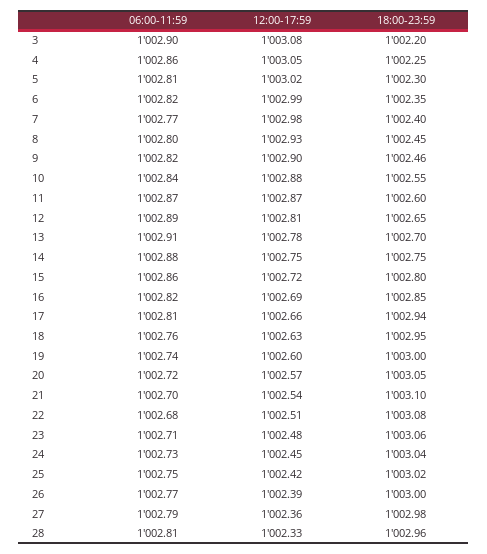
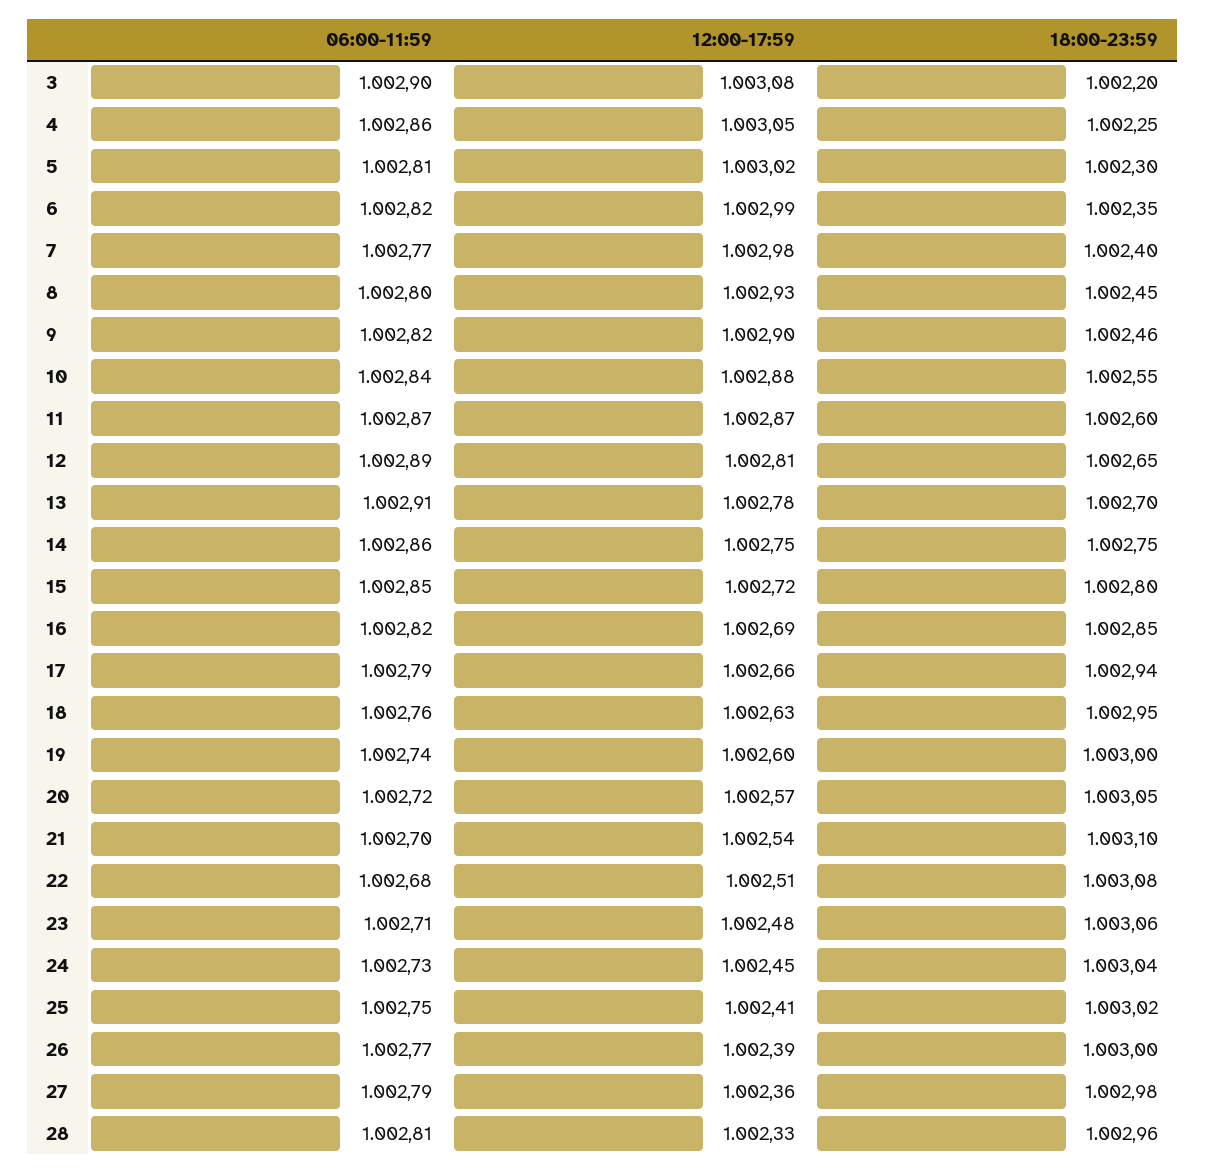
06:00-11:59, 14: 1002.88 -> 1002.86
06:00-11:59, 15: 1002.86 -> 1002.85
06:00-11:59, 17: 1002.81 -> 1002.79
12:00-17:59, 25: 1002.42 -> 1002.41

